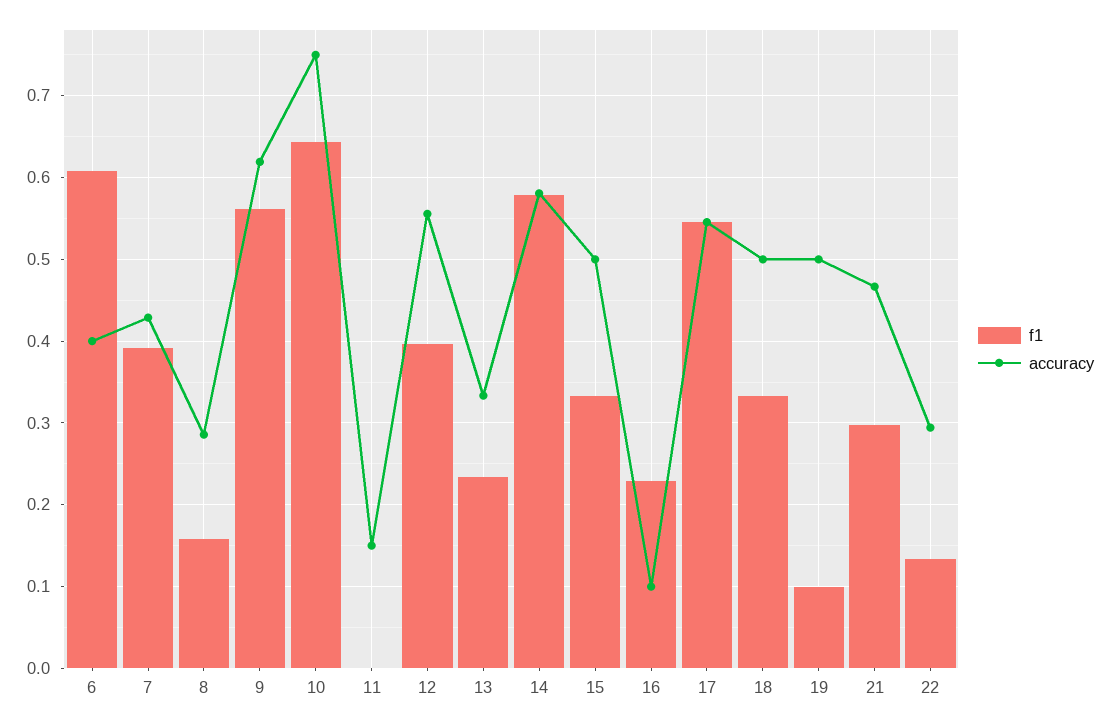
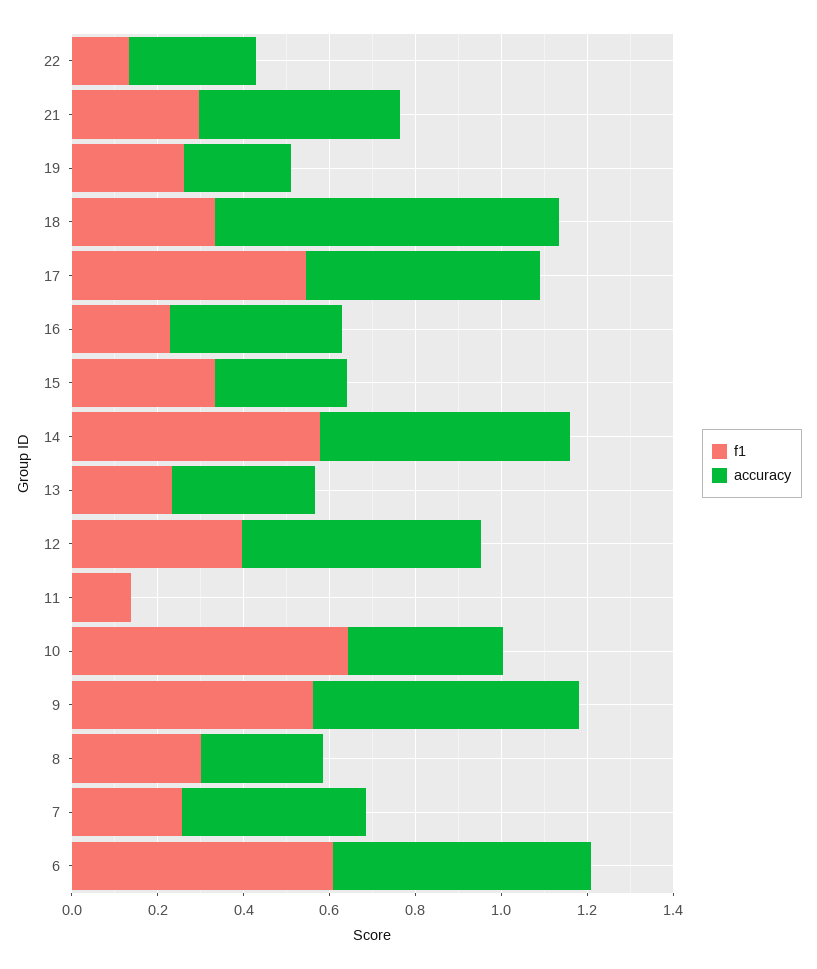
accuracy, 6: 0.4 -> 0.6
f1, 7: 0.39 -> 0.25
f1, 8: 0.16 -> 0.3
accuracy, 10: 0.75 -> 0.35
f1, 11: 0 -> 0.15
accuracy, 11: 0.15 -> 0
accuracy, 15: 0.5 -> 0.3
accuracy, 16: 0.1 -> 0.4
accuracy, 18: 0.5 -> 0.8
f1, 19: 0.1 -> 0.25
accuracy, 19: 0.5 -> 0.25

